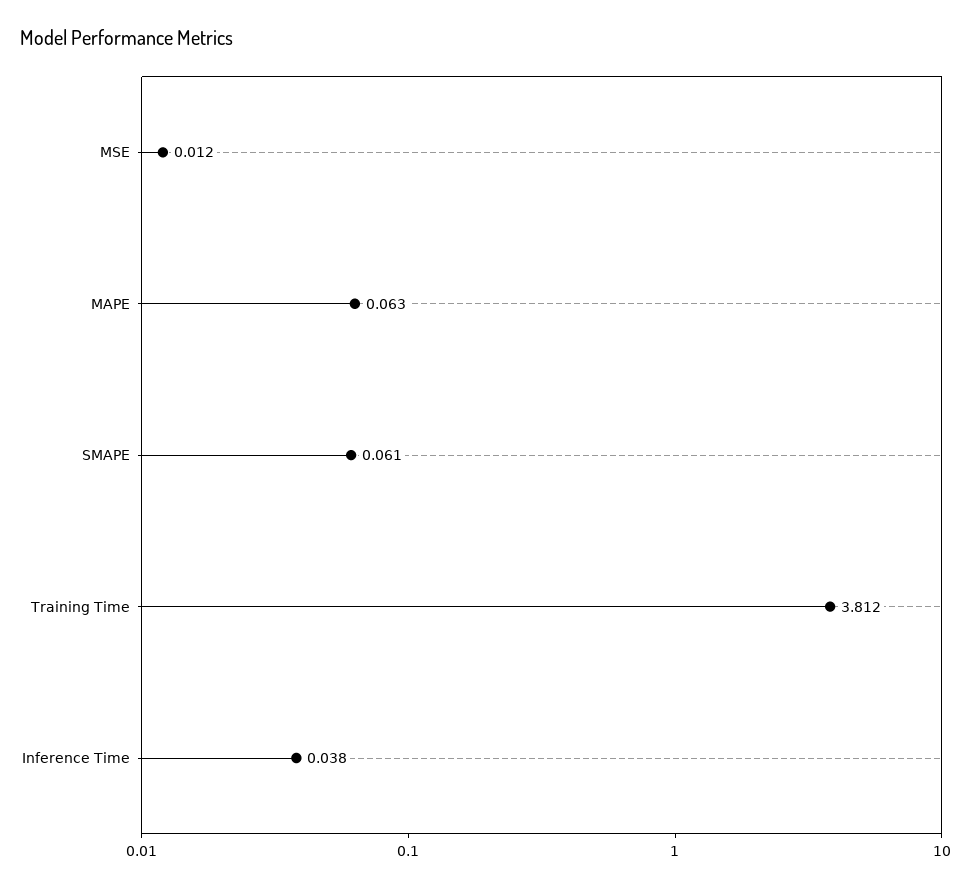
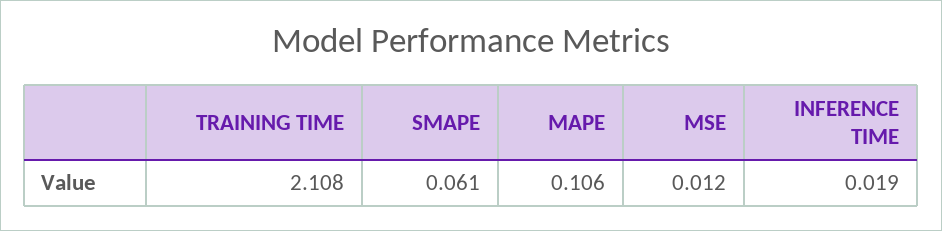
MAPE: 0.063 -> 0.106
Training Time: 3.812 -> 2.108
Inference Time: 0.038 -> 0.019

